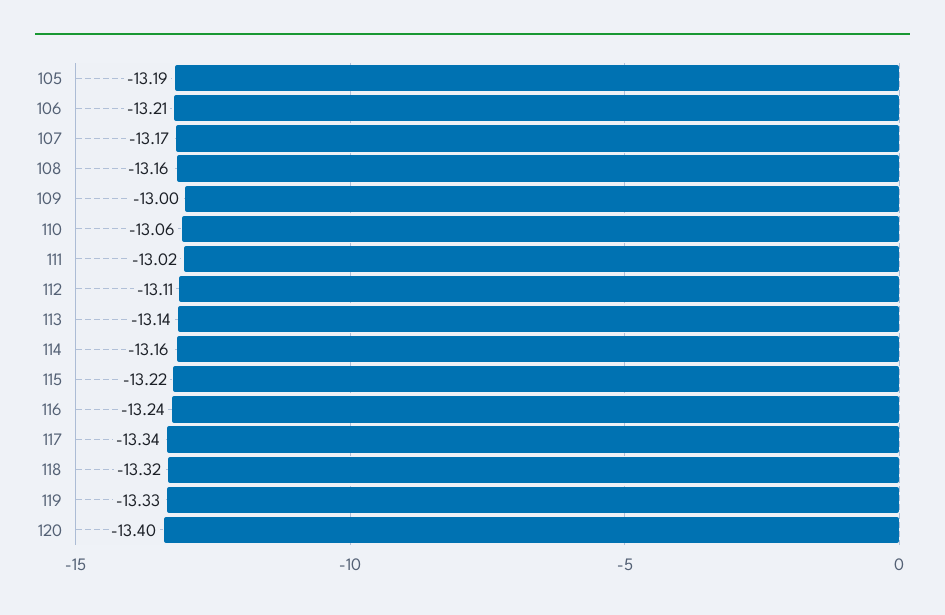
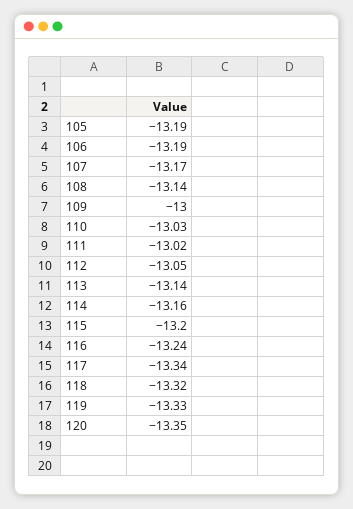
106: -13.21 -> -13.19
108: -13.16 -> -13.14
110: -13.06 -> -13.03
112: -13.11 -> -13.05
115: -13.22 -> -13.2
120: -13.4 -> -13.35

